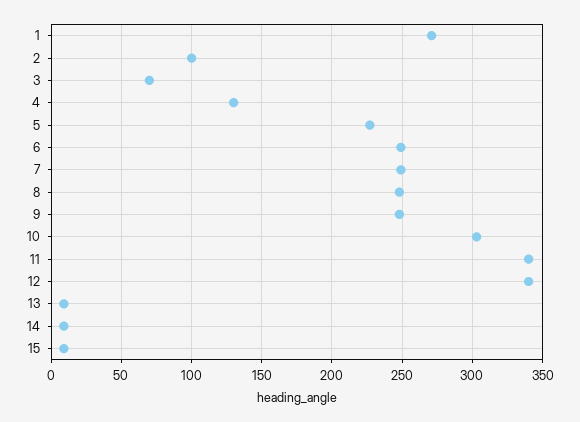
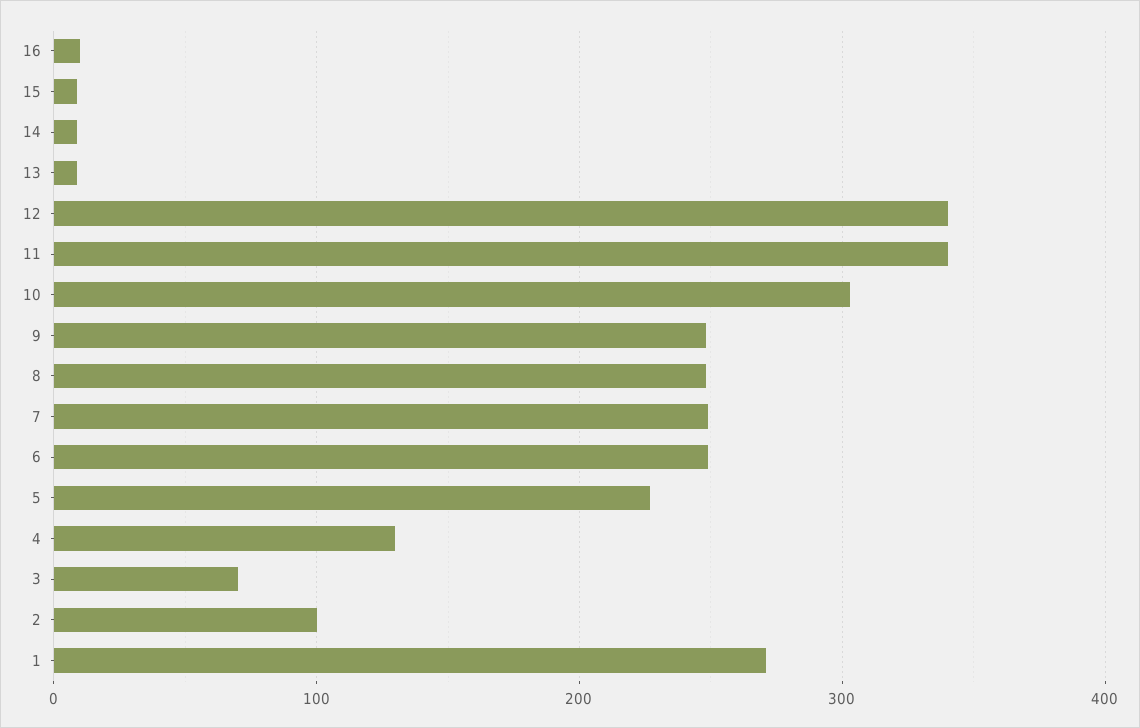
16: none -> 10

